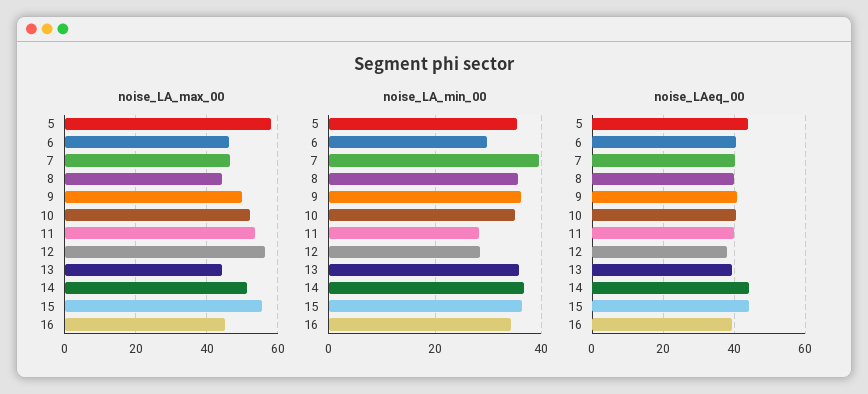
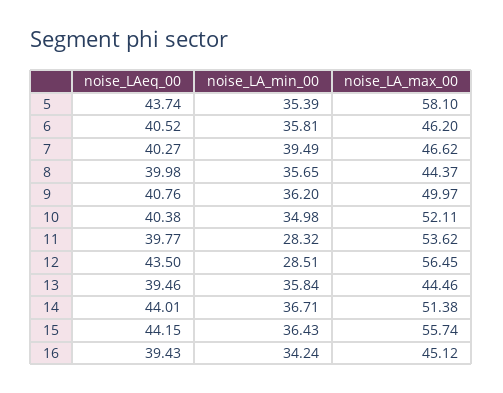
noise_LA_min_00, 6: 30 -> 35.81
noise_LAeq_00, 12: 38 -> 43.5

